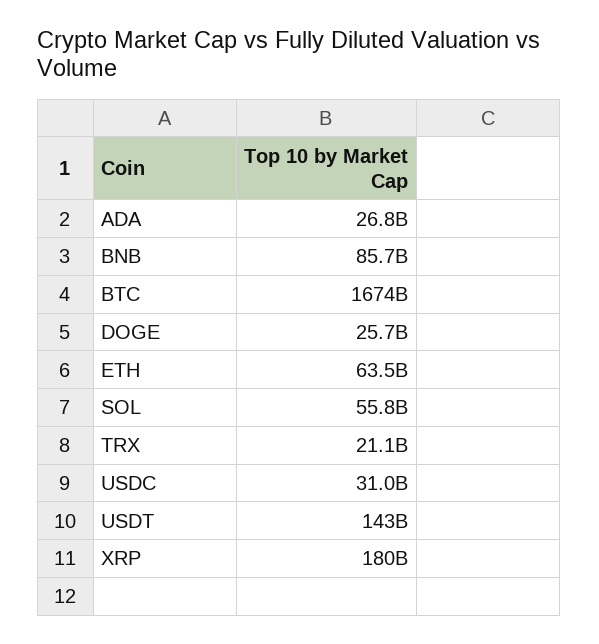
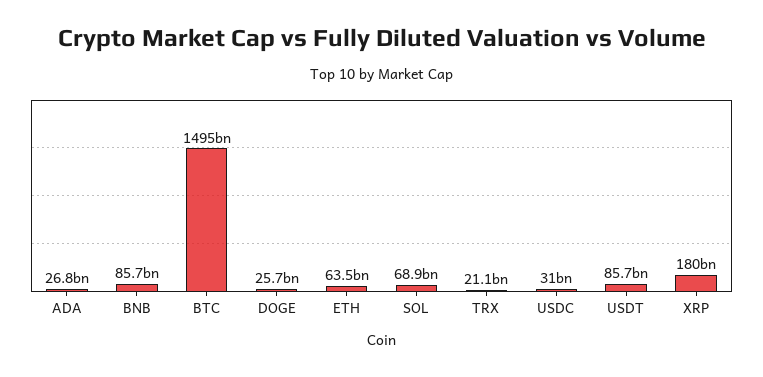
BTC: 1674000000000 -> 1495000000000
SOL: 55800000000 -> 68900000000
USDT: 143000000000 -> 85700000000

